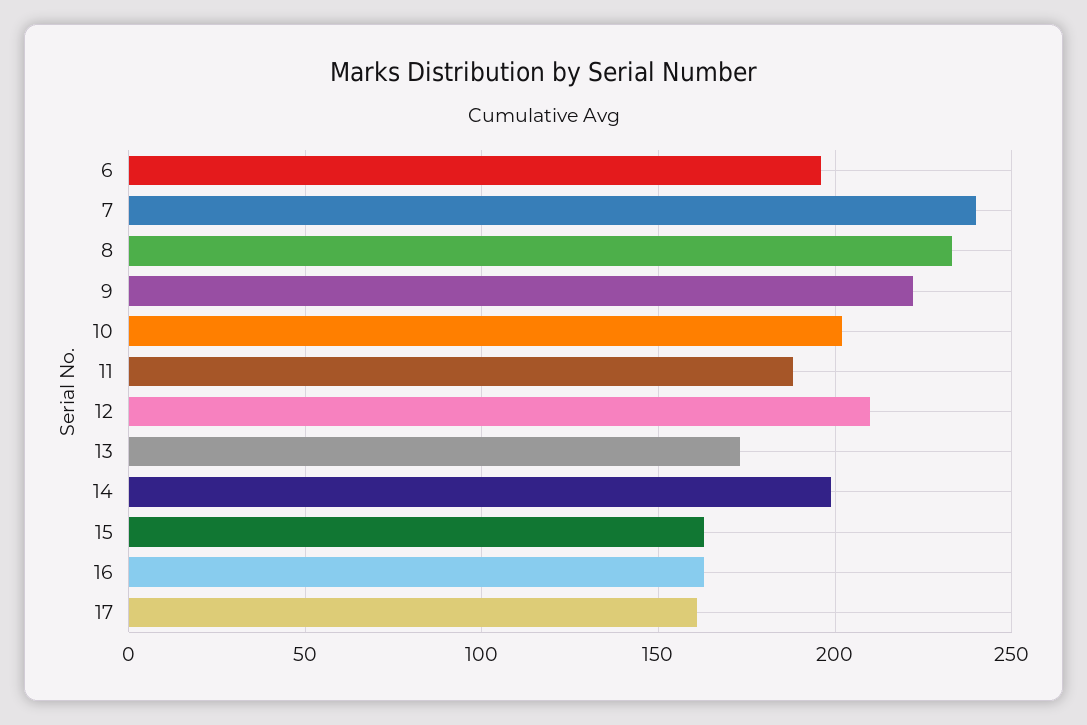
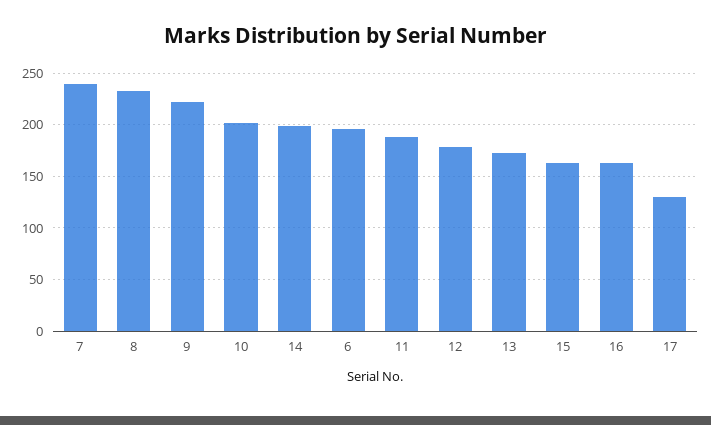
12: 210 -> 180
17: 160 -> 130

